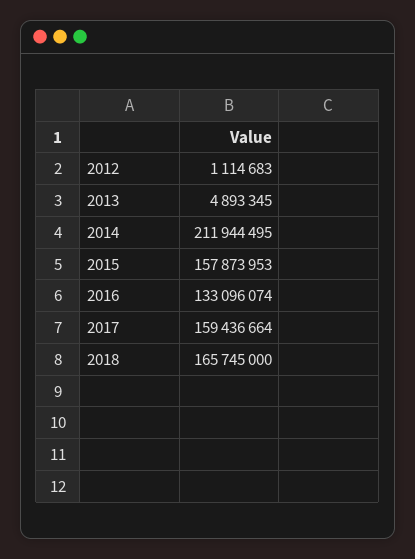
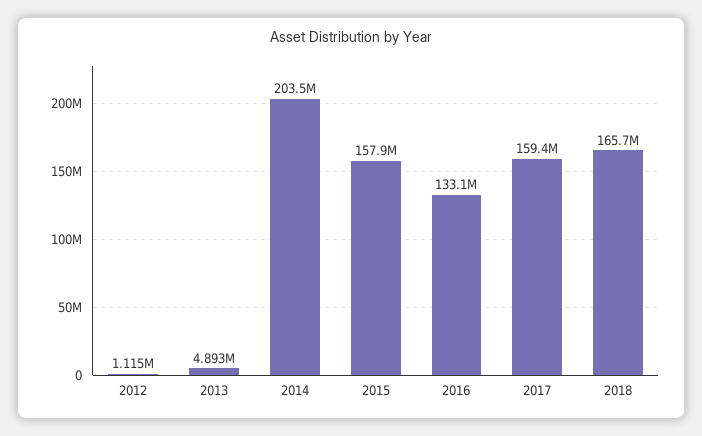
2014: 211944495 -> 203500000

